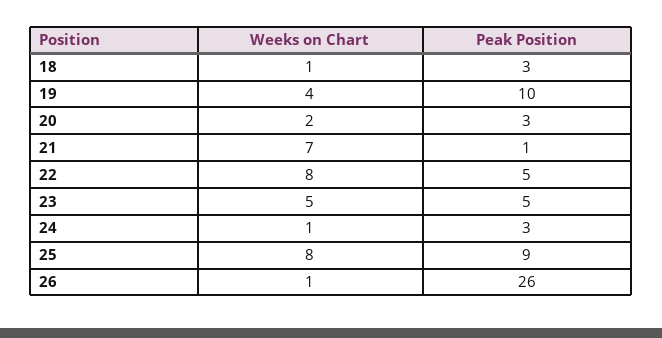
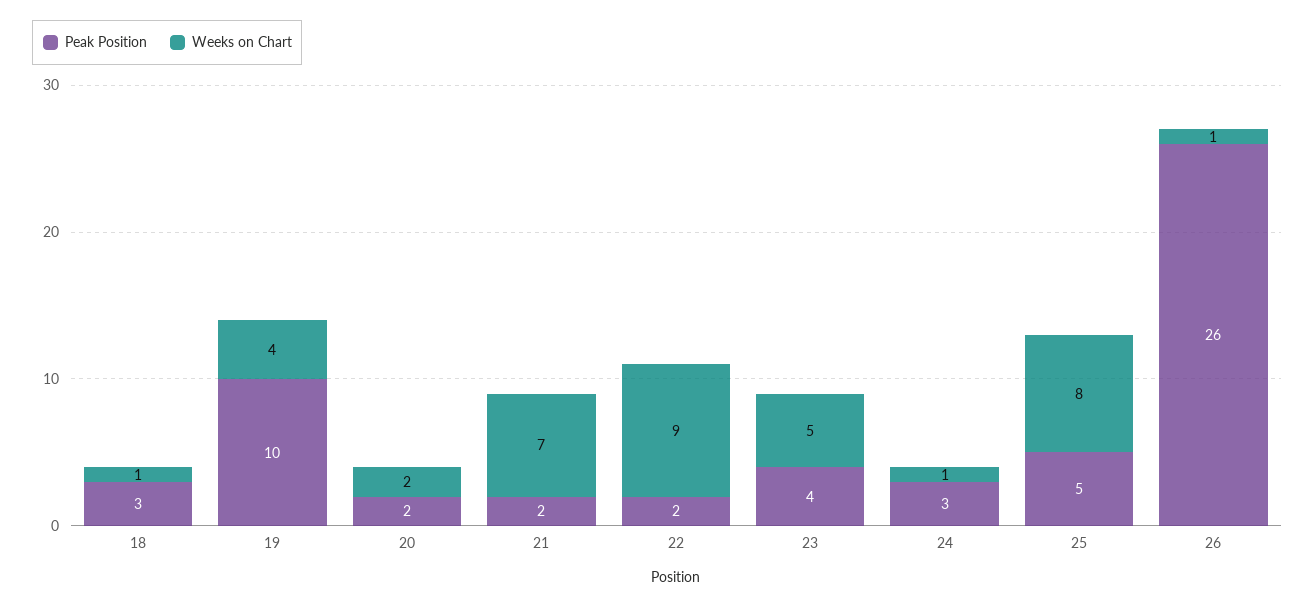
Peak Position, 20: 3 -> 2
Peak Position, 21: 1 -> 2
Weeks on Chart, 22: 8 -> 9
Peak Position, 22: 5 -> 2
Peak Position, 23: 5 -> 4
Peak Position, 25: 9 -> 5

